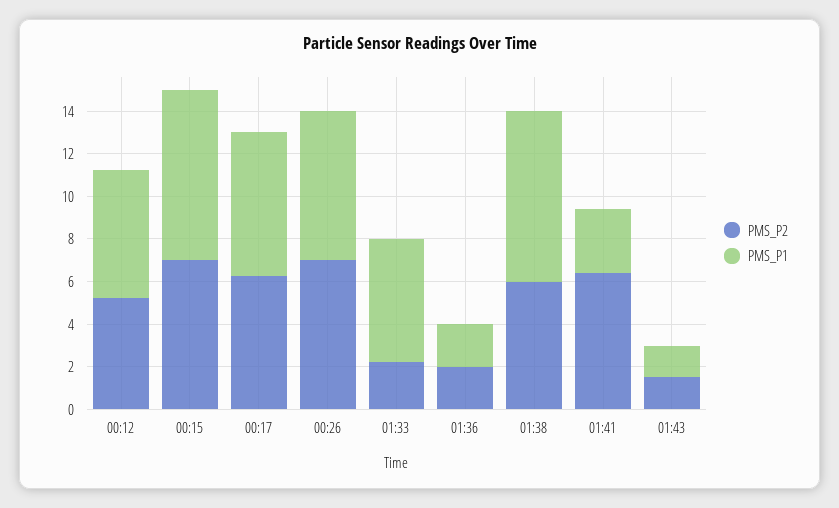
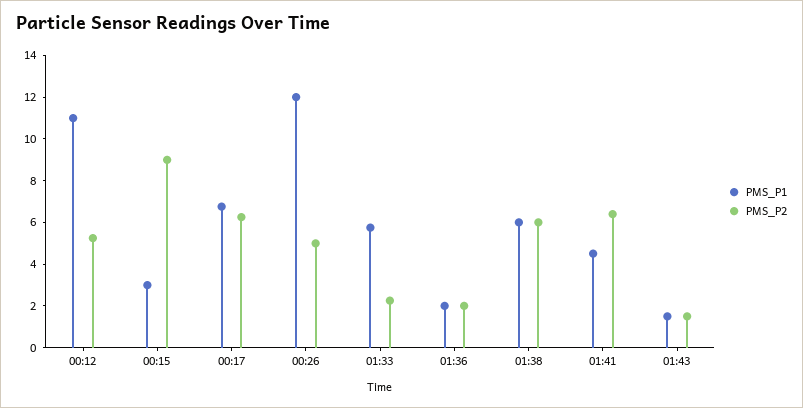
PMS_P1, 00:12: 6 -> 11
PMS_P2, 00:15: 7 -> 9
PMS_P1, 00:15: 8 -> 3
PMS_P2, 00:26: 7 -> 5
PMS_P1, 00:26: 7 -> 12
PMS_P1, 01:38: 8 -> 6
PMS_P1, 01:41: 3 -> 4.5

